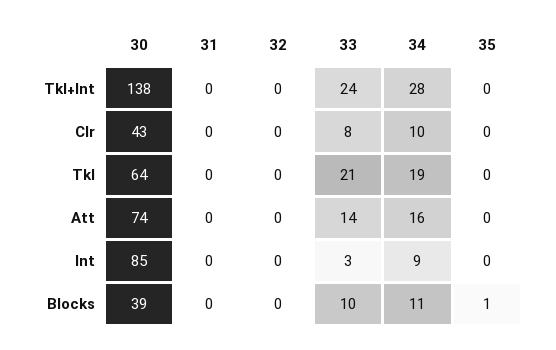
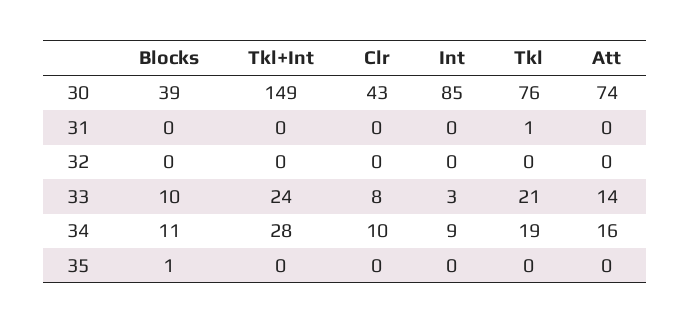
30, Tkl+Int: 138 -> 149
30, Tkl: 64 -> 76
31, Tkl: 0 -> 1

